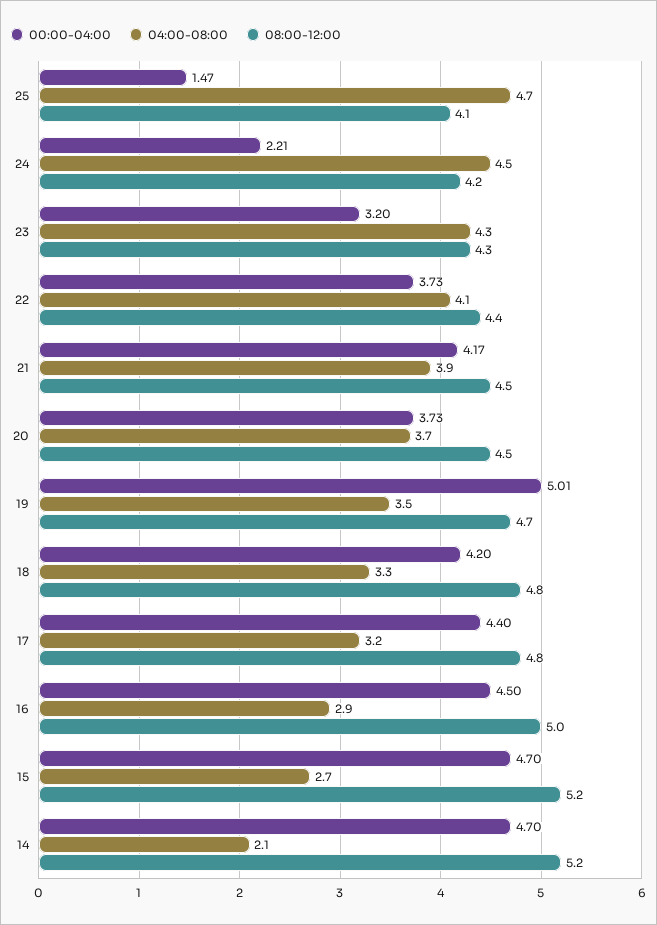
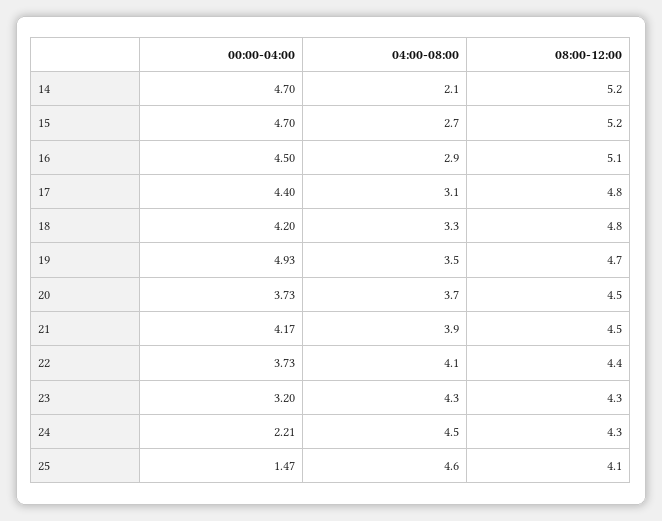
04:00-08:00, 25: 4.7 -> 4.6
08:00-12:00, 24: 4.2 -> 4.3
00:00-04:00, 19: 5.01 -> 4.93
04:00-08:00, 17: 3.2 -> 3.1
08:00-12:00, 16: 5 -> 5.1

